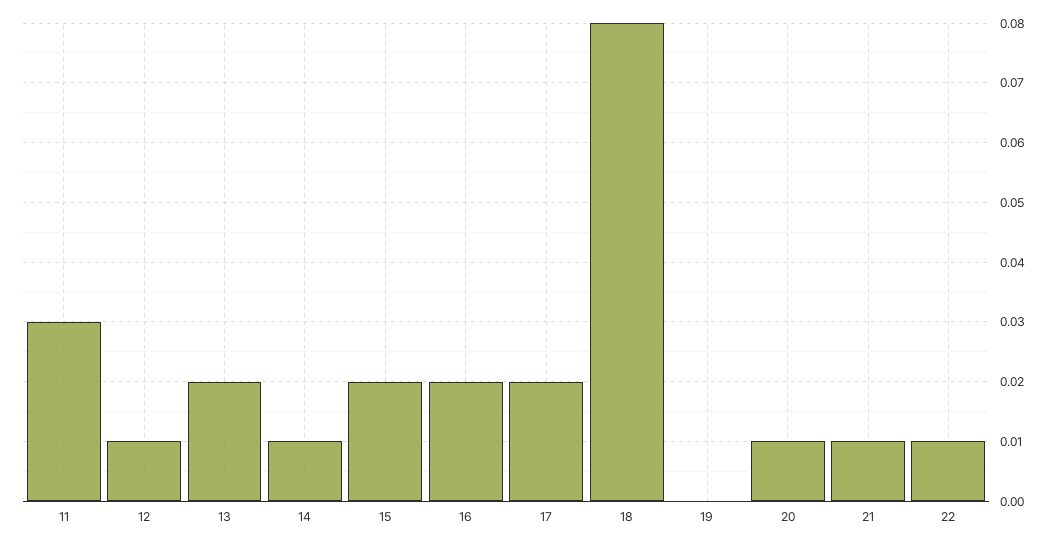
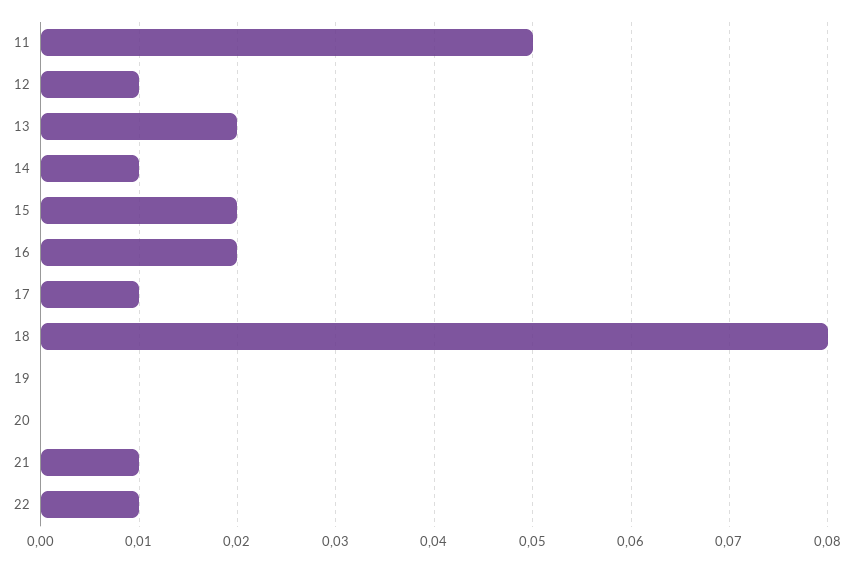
11: 0.03 -> 0.05
17: 0.02 -> 0.01
20: 0.01 -> 0

